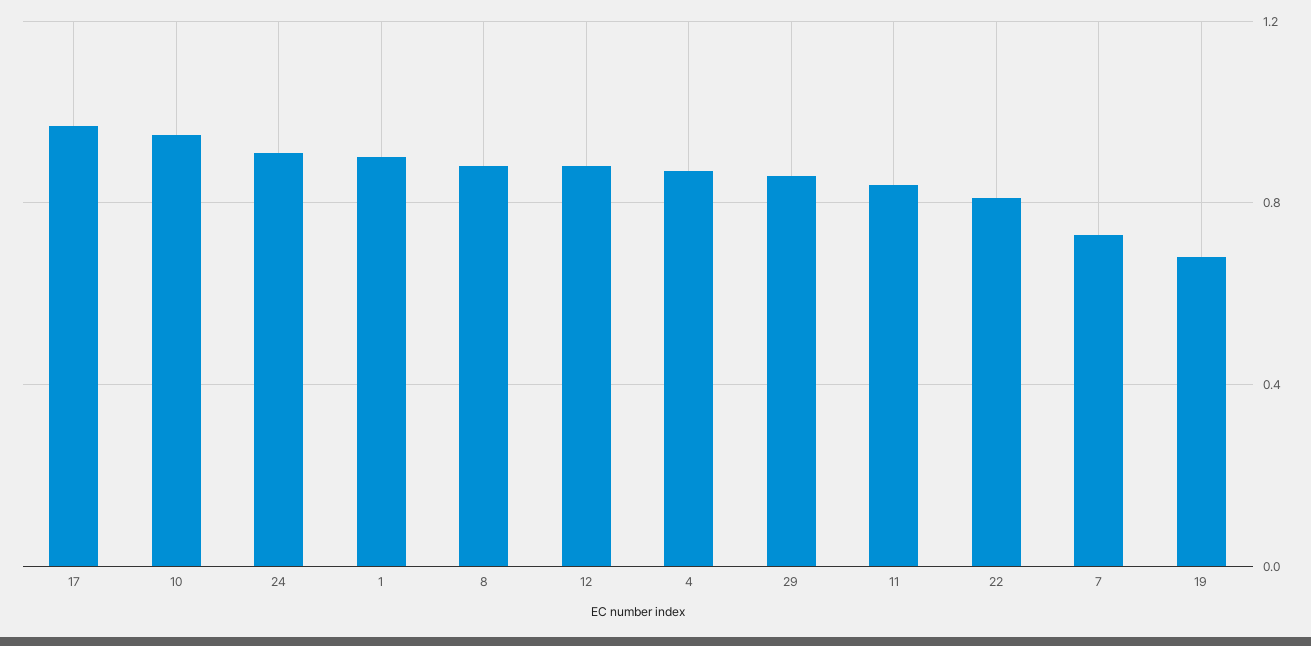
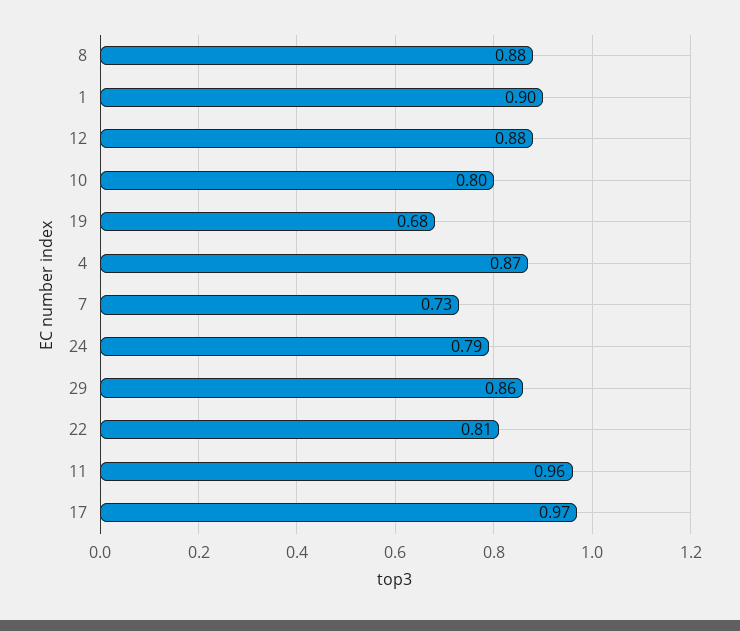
10: 0.95 -> 0.8
24: 0.9 -> 0.79
11: 0.85 -> 0.96

